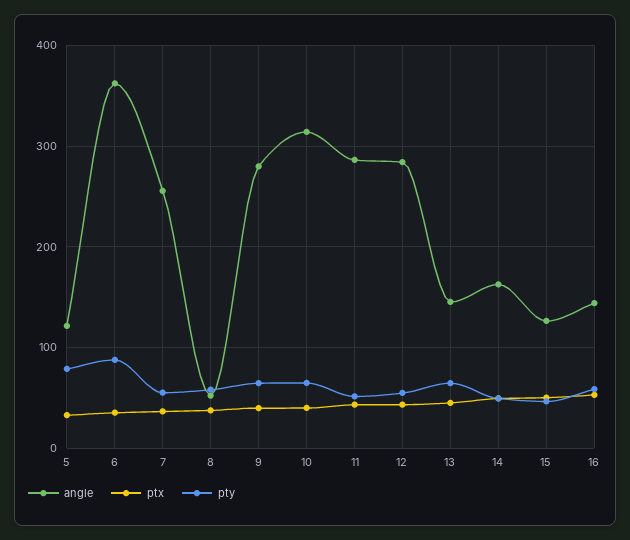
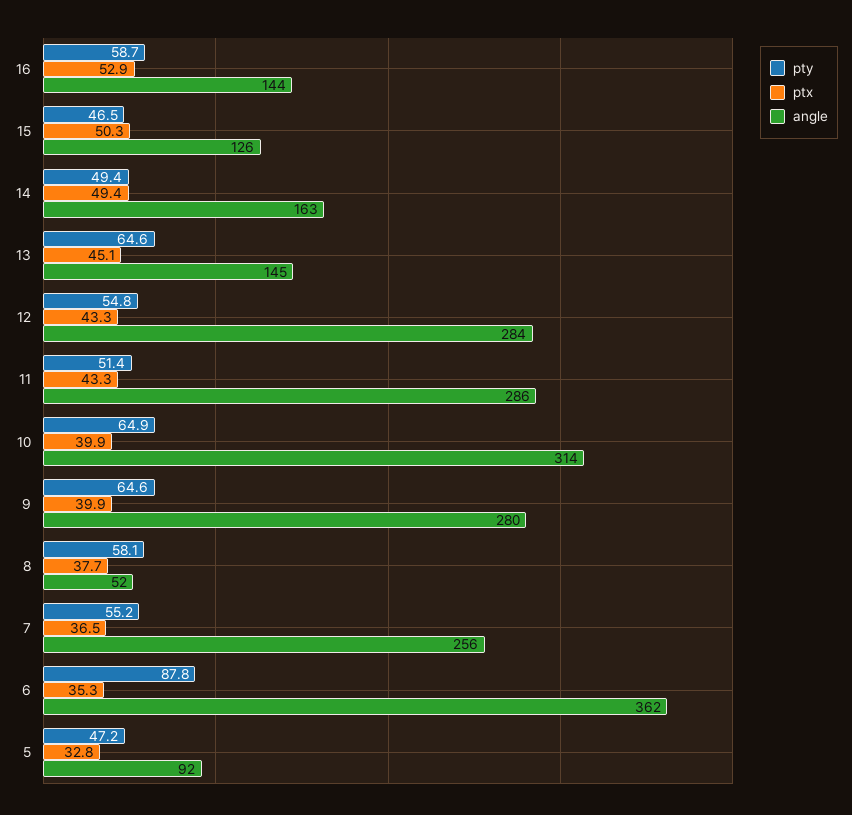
angle, 5: 120 -> 92
pty, 5: 80 -> 47.2

